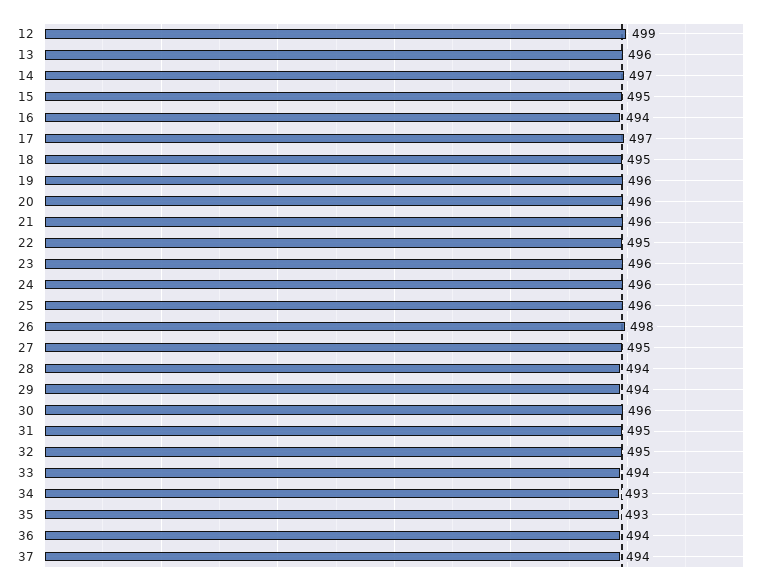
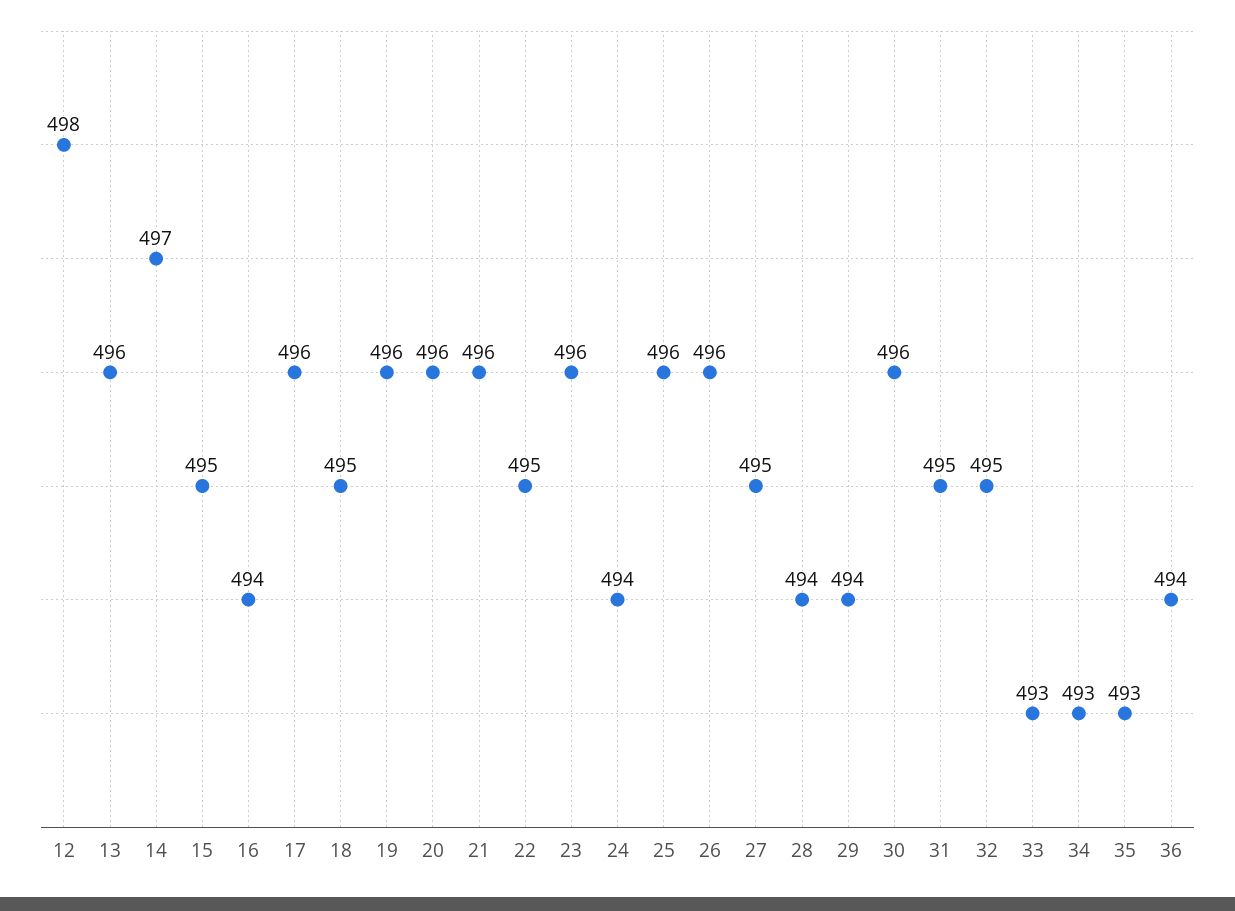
12: 499 -> 498
17: 497 -> 496
24: 496 -> 494
26: 498 -> 496
33: 494 -> 493
37: 494 -> none

